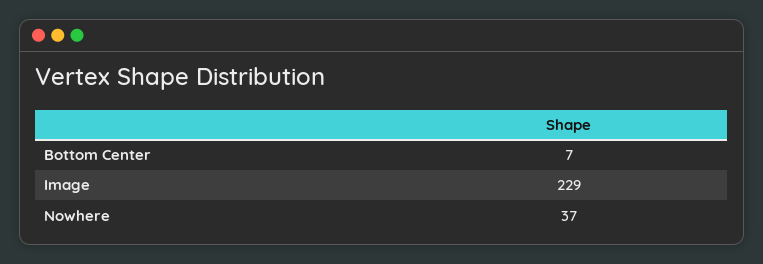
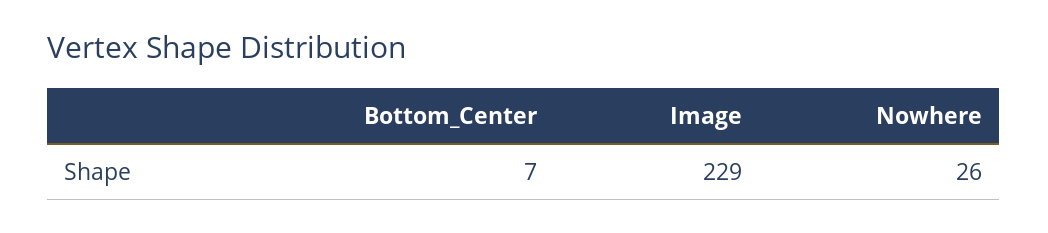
Nowhere: 37 -> 26

